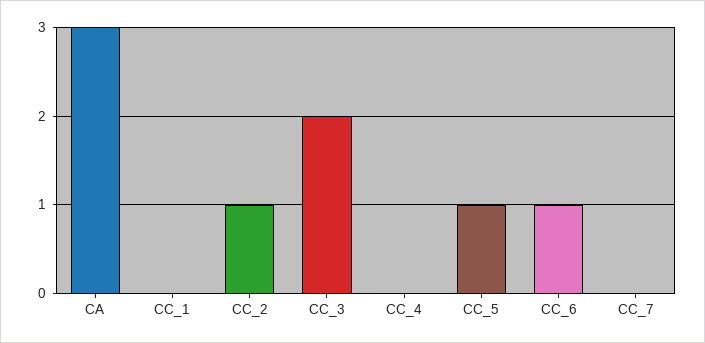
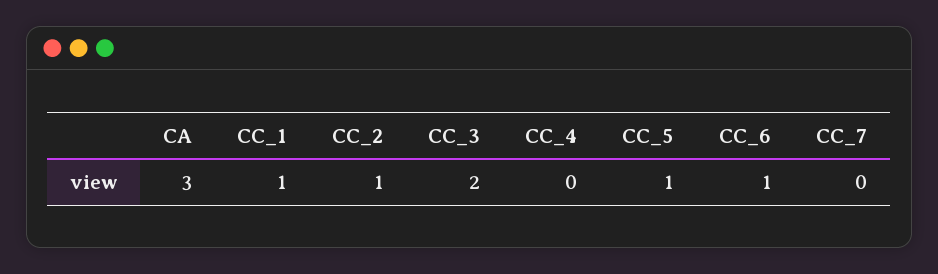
CC_1: 0 -> 1

